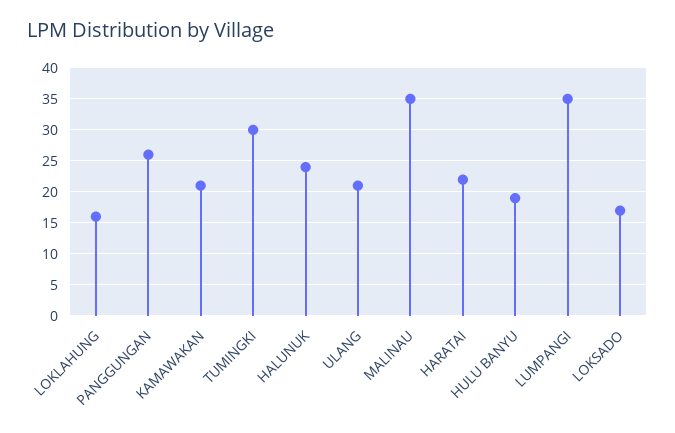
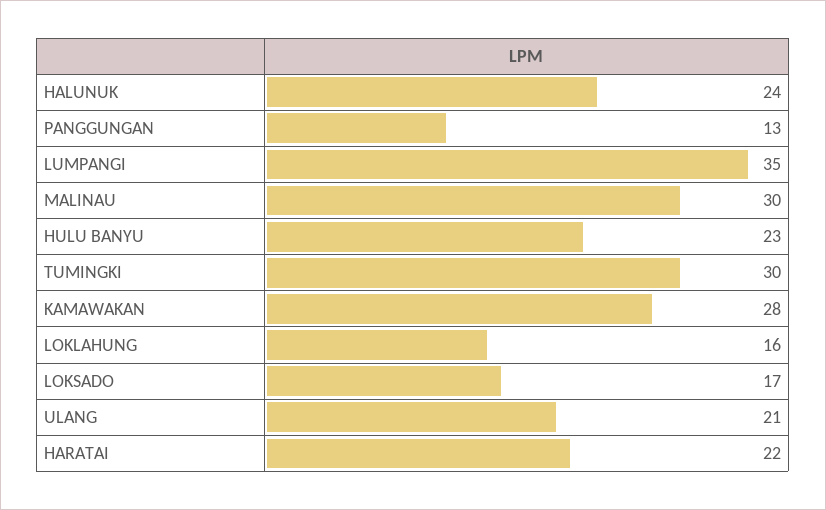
PANGGUNGAN: 26 -> 13
KAMAWAKAN: 21 -> 28
MALINAU: 35 -> 30
HULU BANYU: 19 -> 23

